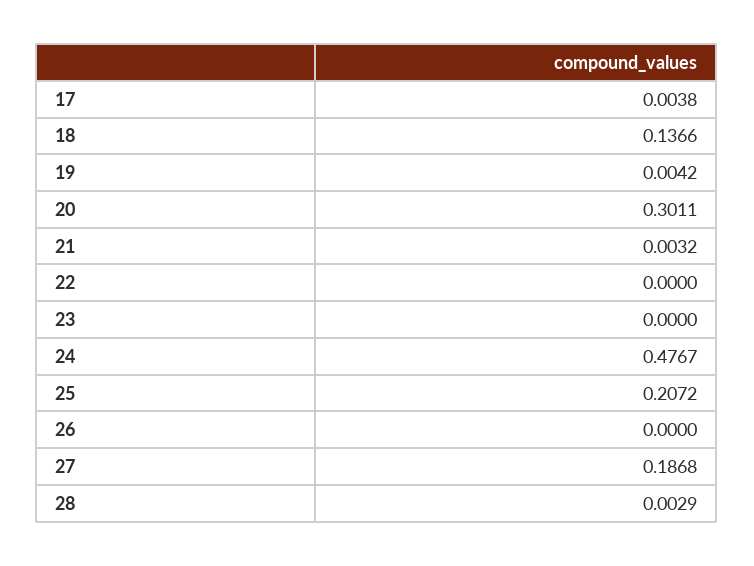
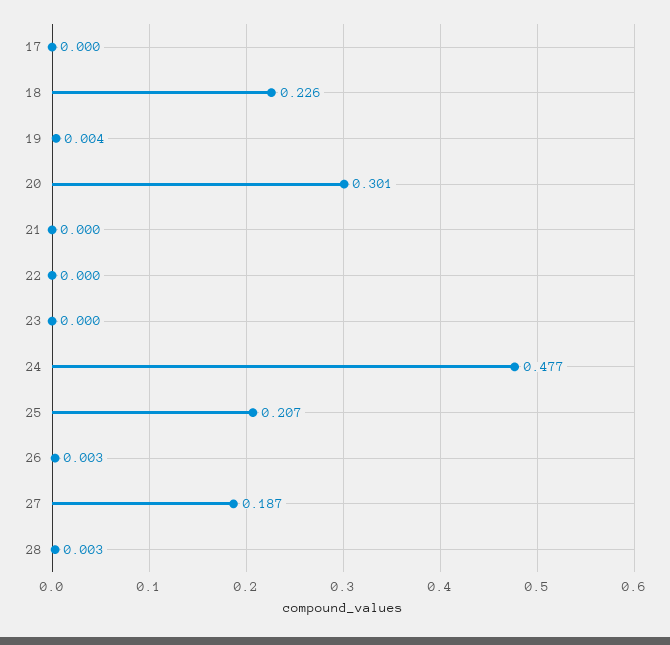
17: 0.0038 -> 0
18: 0.1366 -> 0.226
21: 0.0032 -> 0
26: 0 -> 0.003

